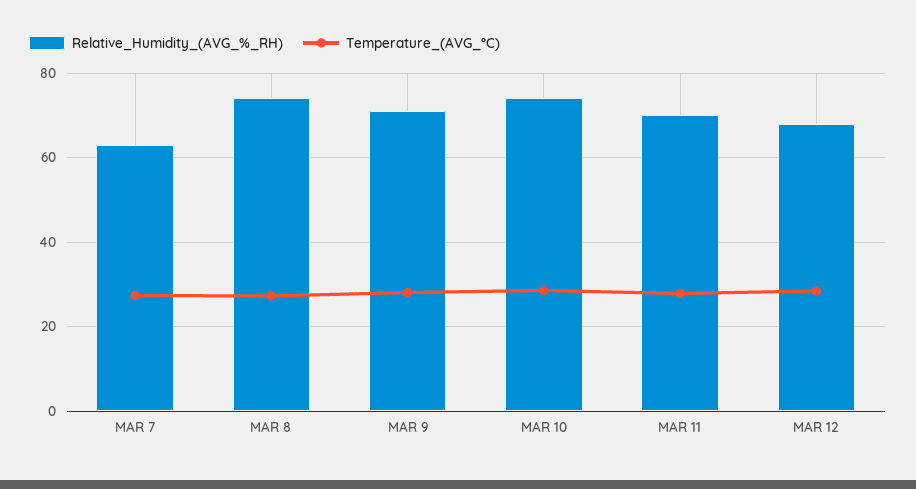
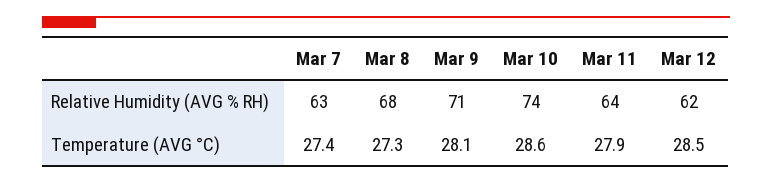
Relative_Humidity_(AVG_%_RH), MAR 8: 74 -> 68
Relative_Humidity_(AVG_%_RH), MAR 11: 70 -> 64
Relative_Humidity_(AVG_%_RH), MAR 12: 68 -> 62

